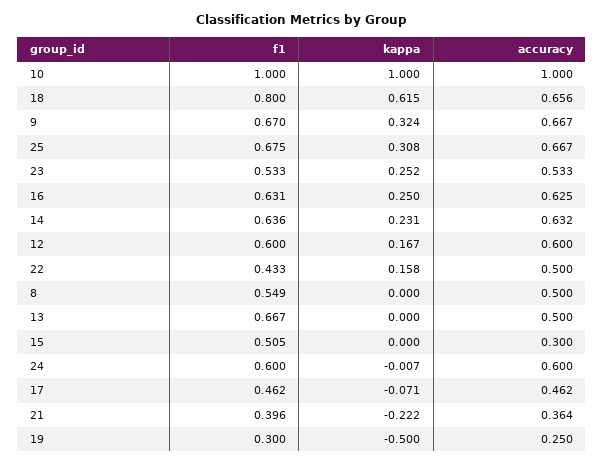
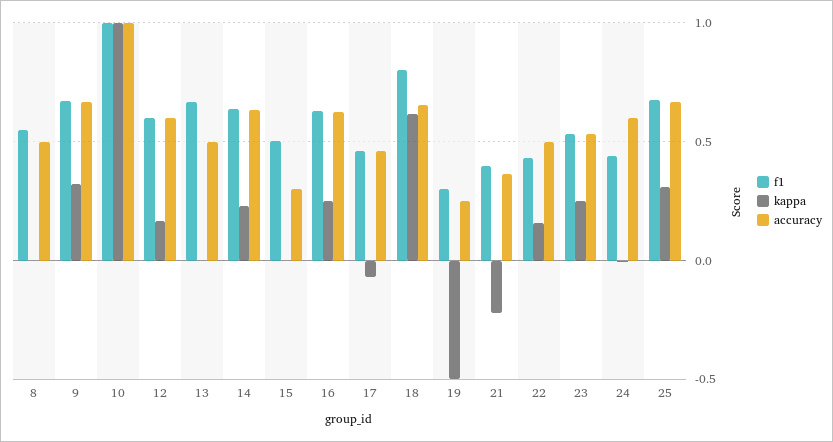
f1, 24: 0.6 -> 0.45

